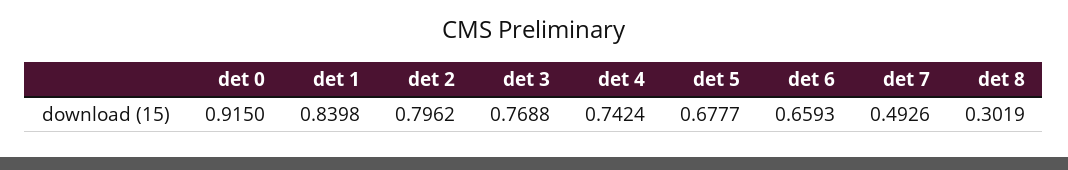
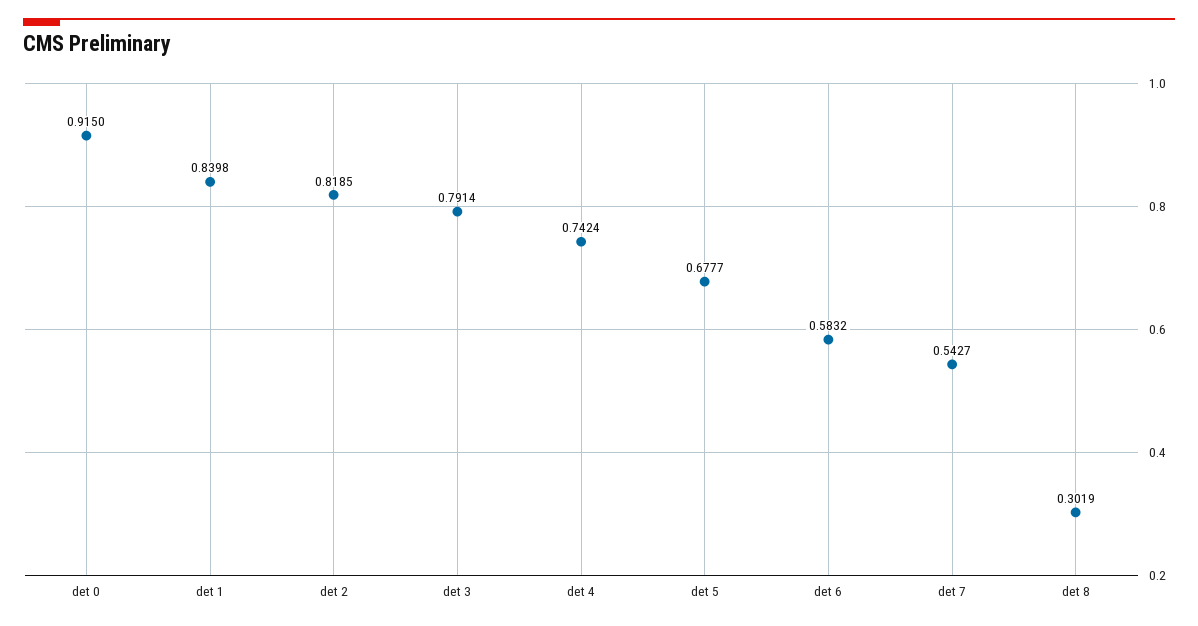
det 2: 0.7962 -> 0.8185
det 3: 0.7688 -> 0.7914
det 6: 0.6593 -> 0.5832
det 7: 0.4926 -> 0.5427

